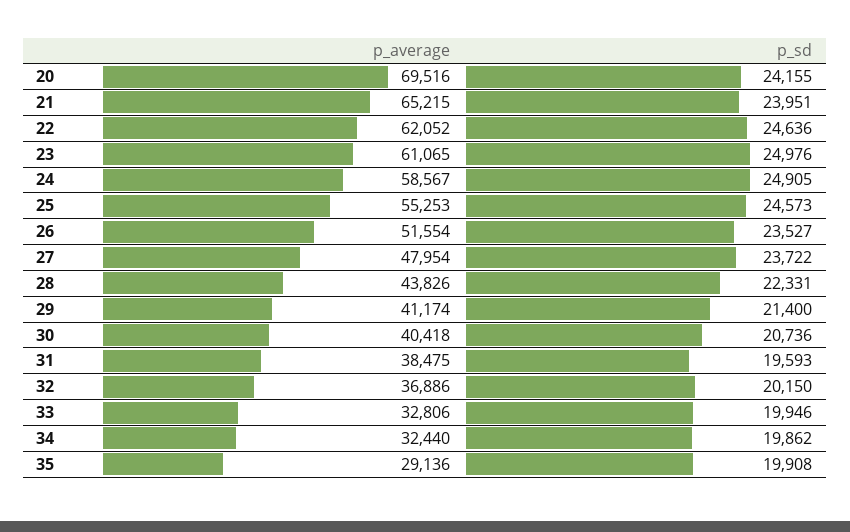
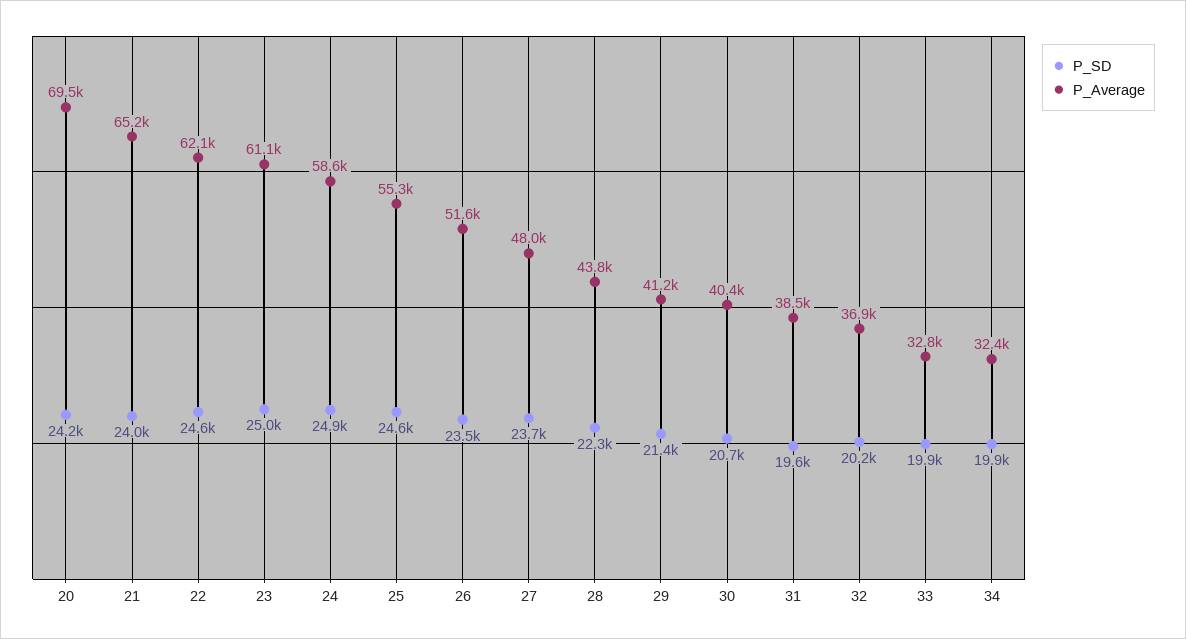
p_average, 35: 29136 -> none
p_sd, 35: 19908 -> none

